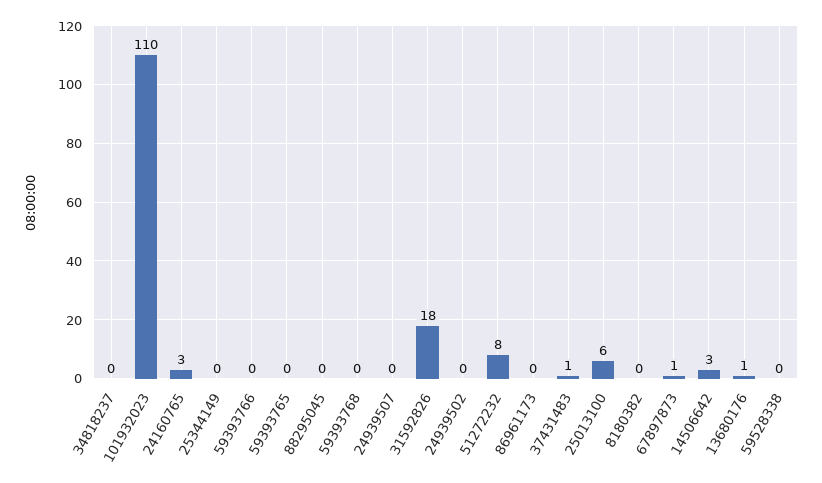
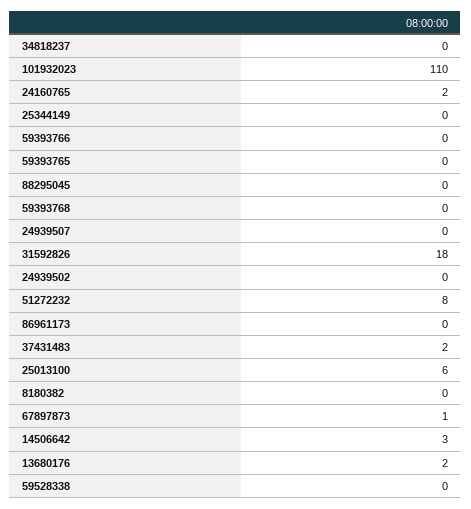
24160765: 3 -> 2
37431483: 1 -> 2
13680176: 1 -> 2

